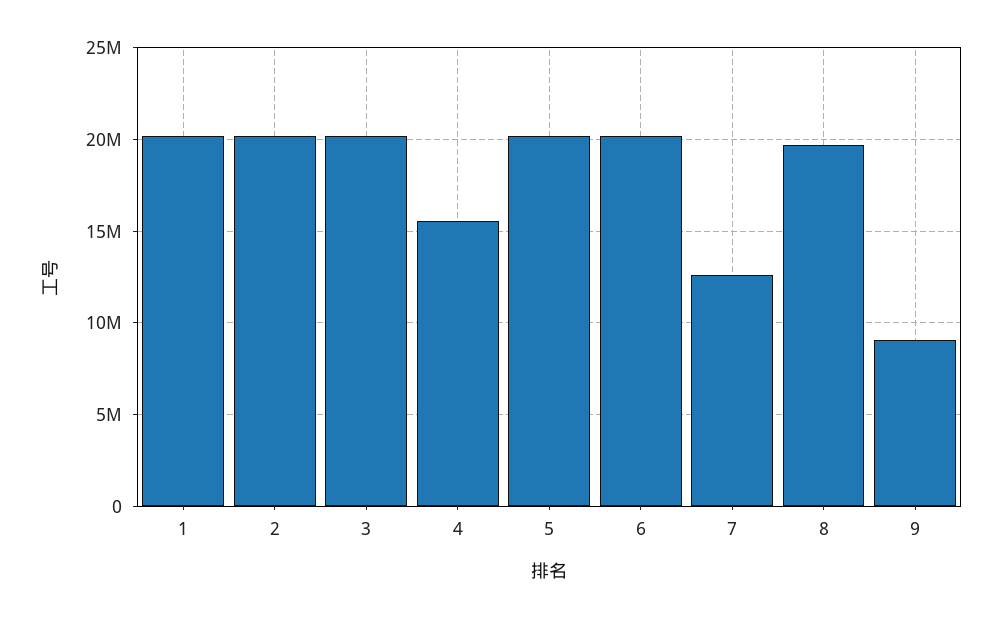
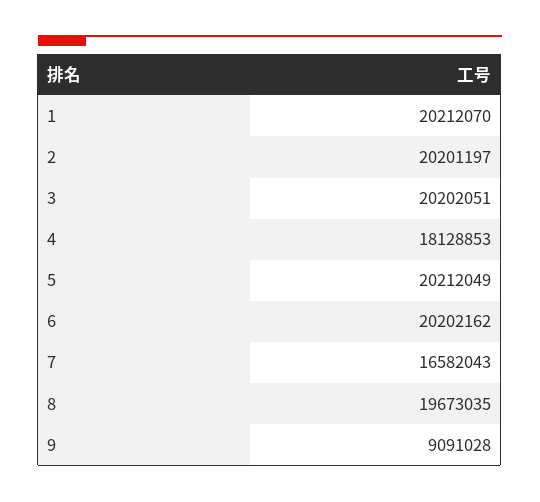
4: 15500000 -> 18128853
7: 12500000 -> 16582043

